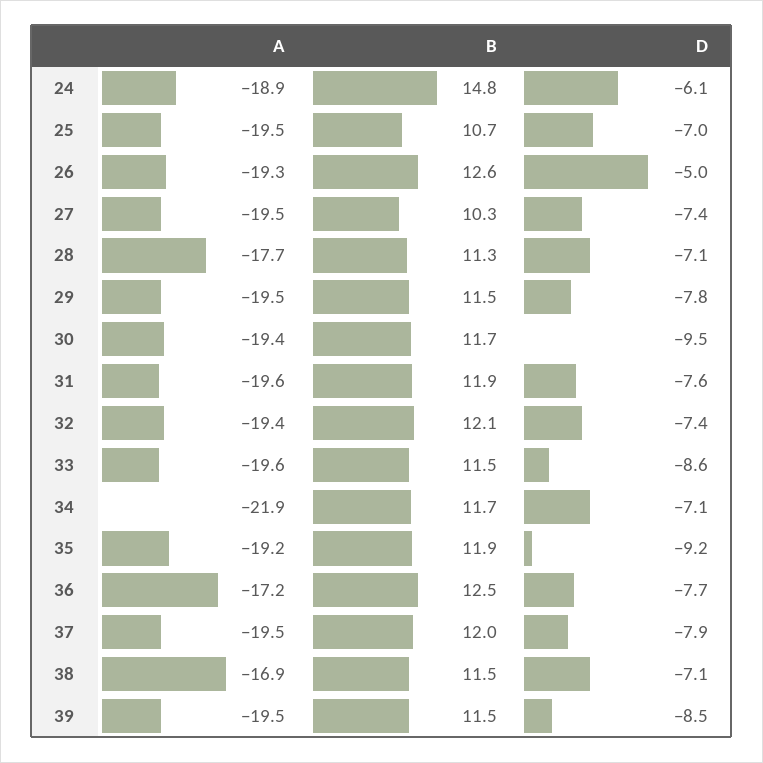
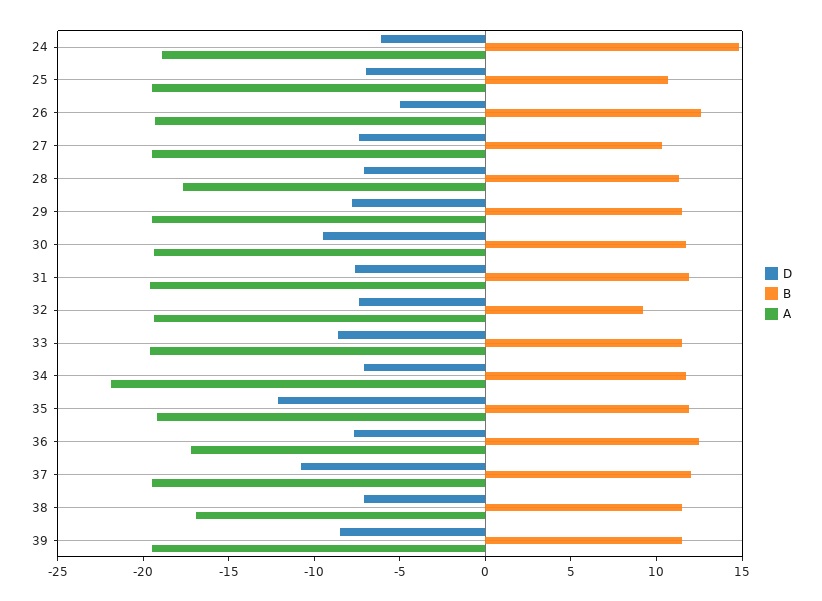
B, 32: 12.1 -> 9
D, 35: -9.2 -> -12
D, 37: -7.9 -> -11

